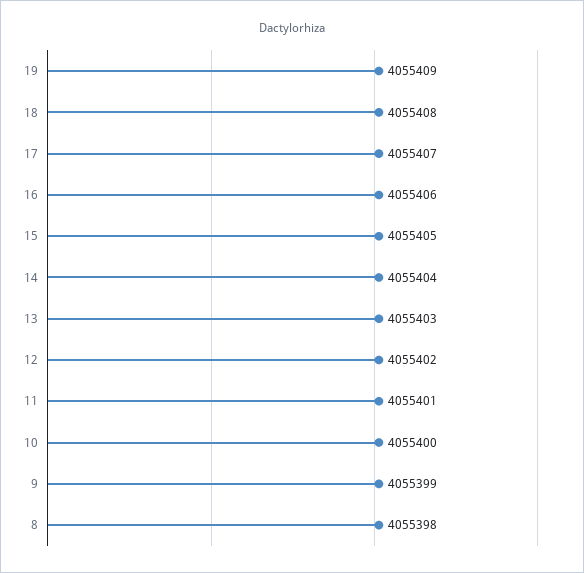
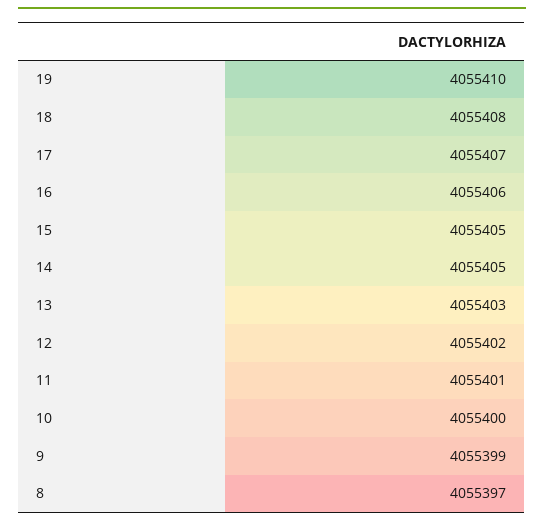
19: 4055409 -> 4055410
14: 4055404 -> 4055405
8: 4055398 -> 4055397

